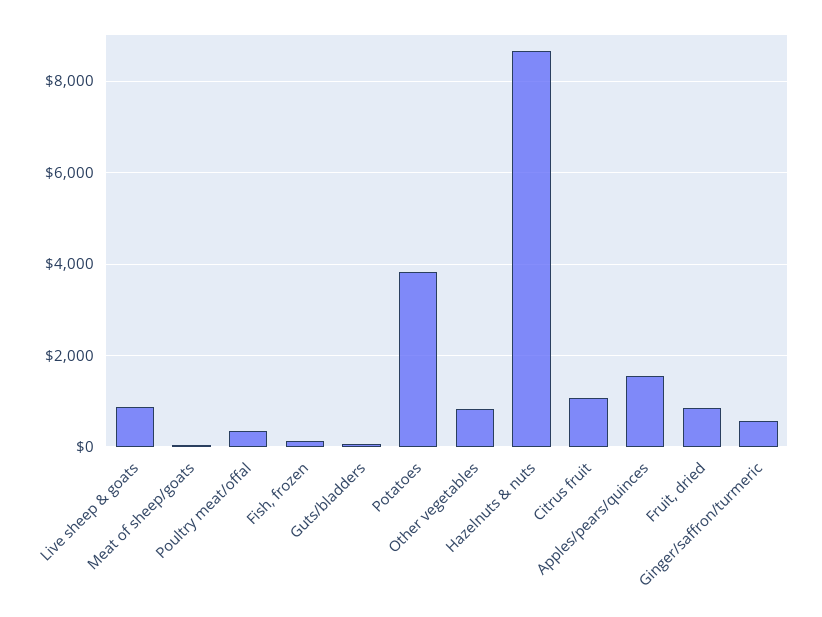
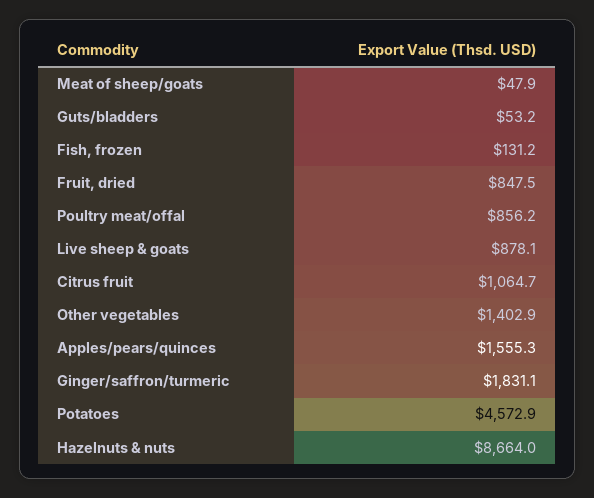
Poultry meat/offal: 400 -> 856.2
Potatoes: 3800 -> 4572.9
Other vegetables: 800 -> 1402.9
Ginger/saffron/turmeric: 600 -> 1831.1

